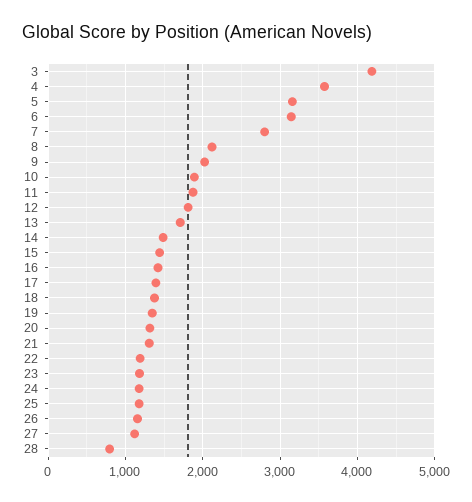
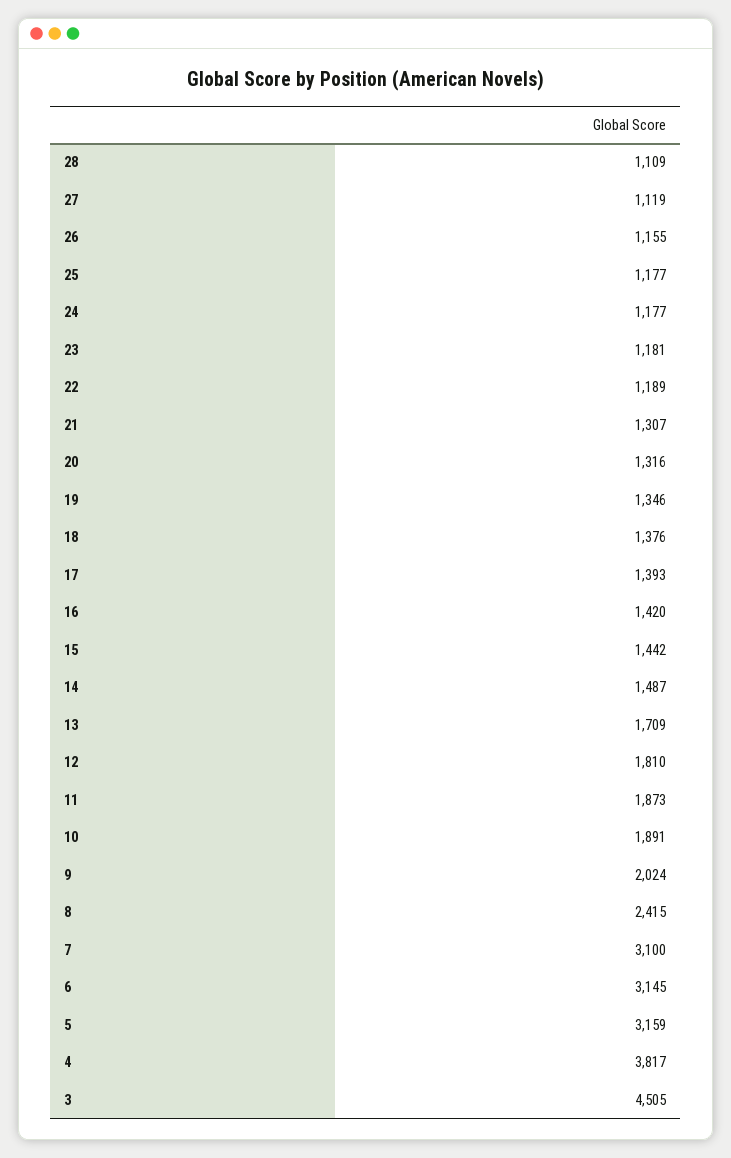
3: 4200 -> 4505
4: 3600 -> 3817
7: 2800 -> 3100
8: 2100 -> 2415
28: 800 -> 1109

